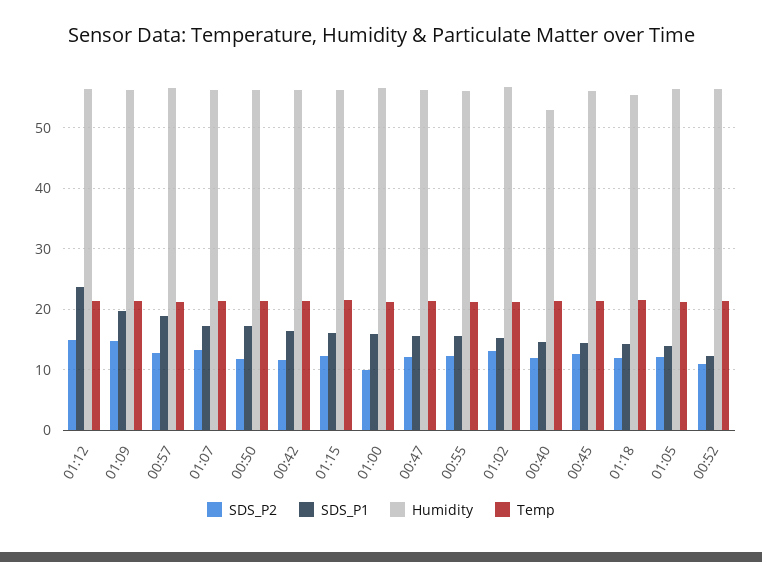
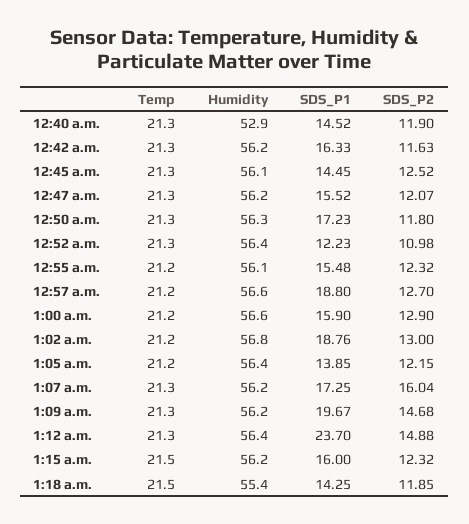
SDS_P2, 01:07: 13 -> 16.04
SDS_P2, 01:00: 10 -> 12.9
SDS_P1, 01:02: 15 -> 18.76

